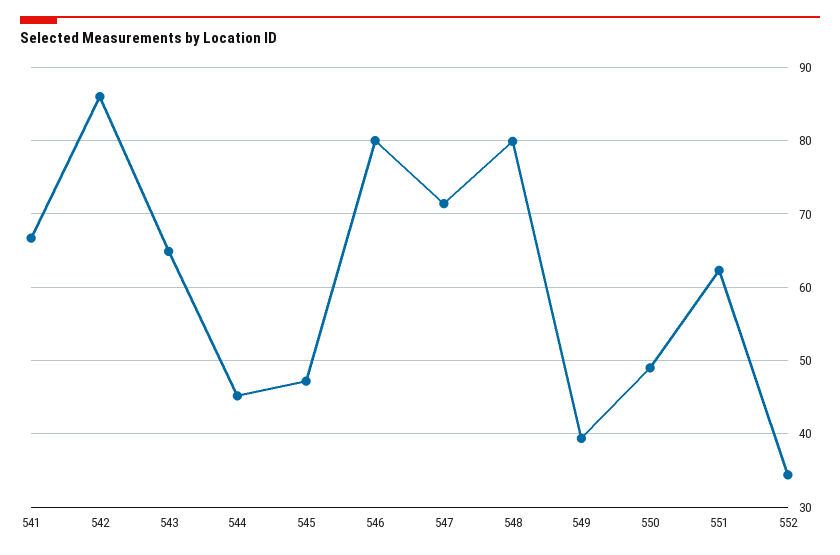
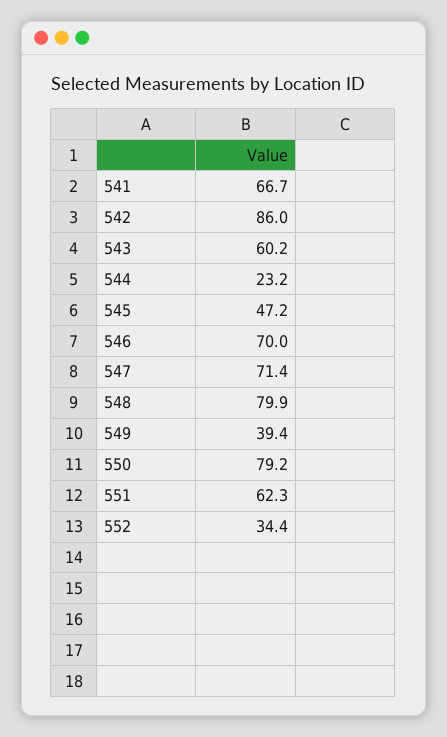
543: 65 -> 60.2
544: 45 -> 23.2
546: 80 -> 70
550: 49 -> 79.2

